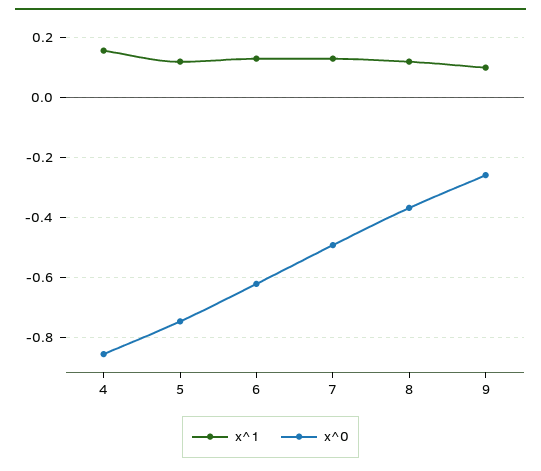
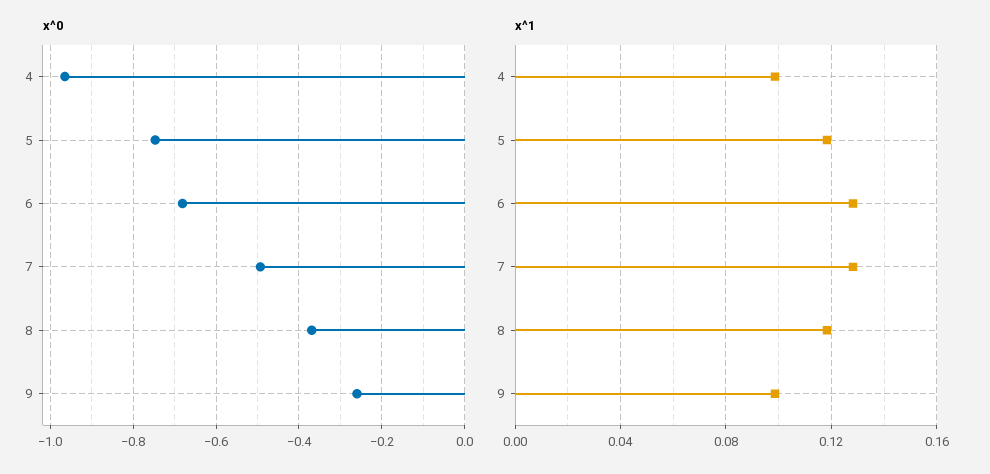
x^1, 4: 0.16 -> 0.1
x^0, 4: -0.86 -> -0.96
x^0, 6: -0.62 -> -0.68

